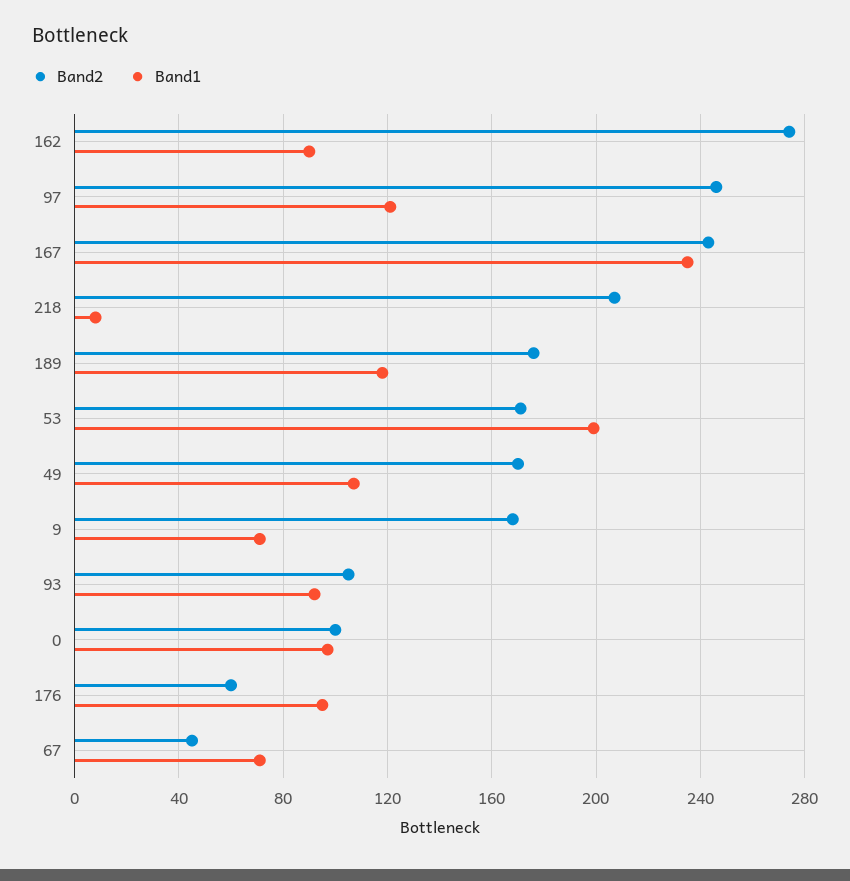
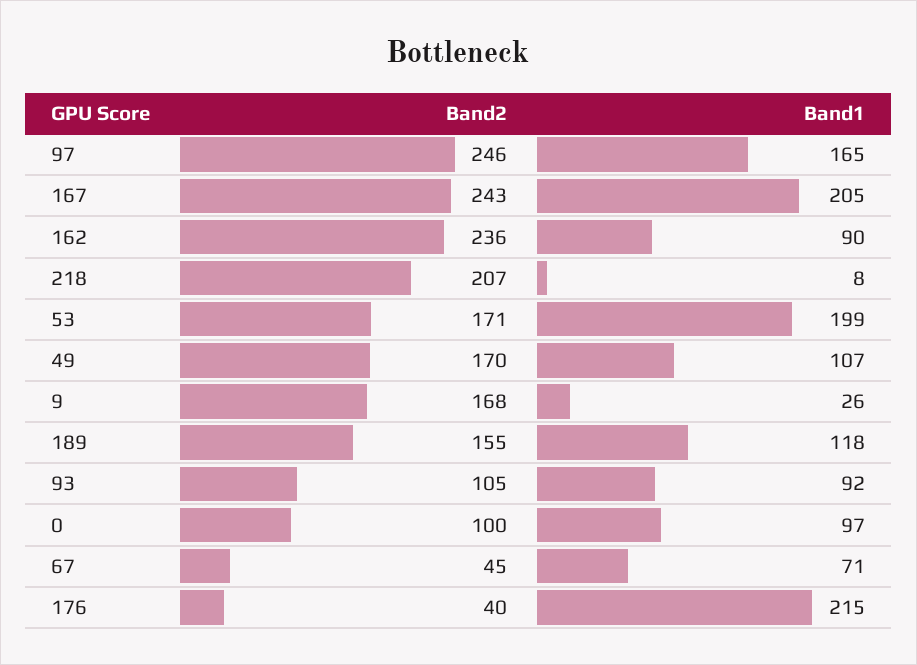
Band2, 162: 275 -> 236
Band1, 97: 120 -> 165
Band1, 167: 235 -> 205
Band2, 189: 175 -> 155
Band1, 9: 70 -> 26
Band2, 176: 60 -> 40
Band1, 176: 95 -> 215

